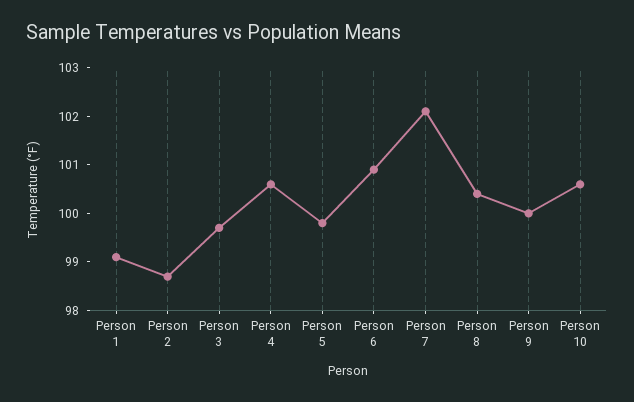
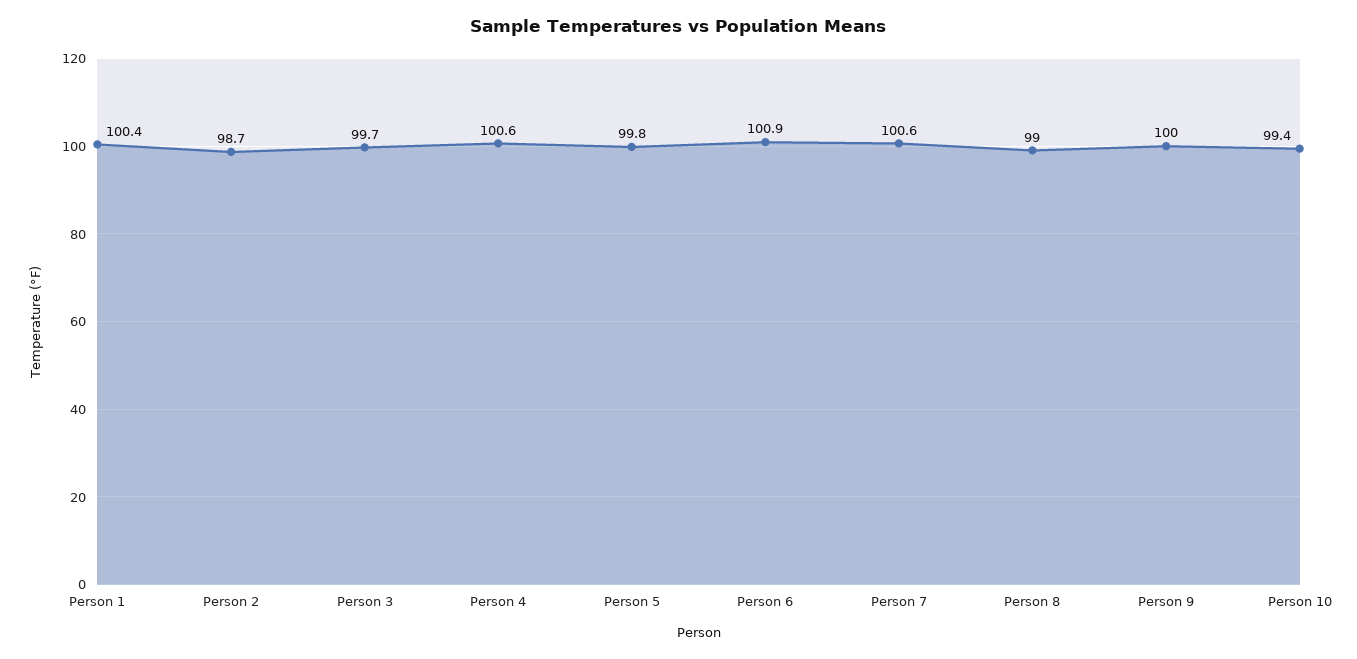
Person 1: 99 -> 100.4
Person 7: 102 -> 100.6
Person 8: 100.5 -> 99
Person 10: 100.5 -> 99.4

